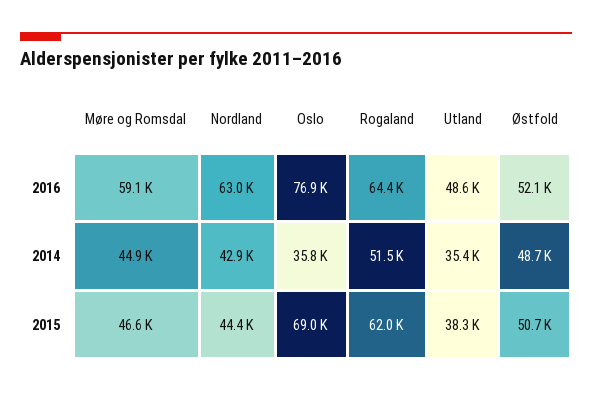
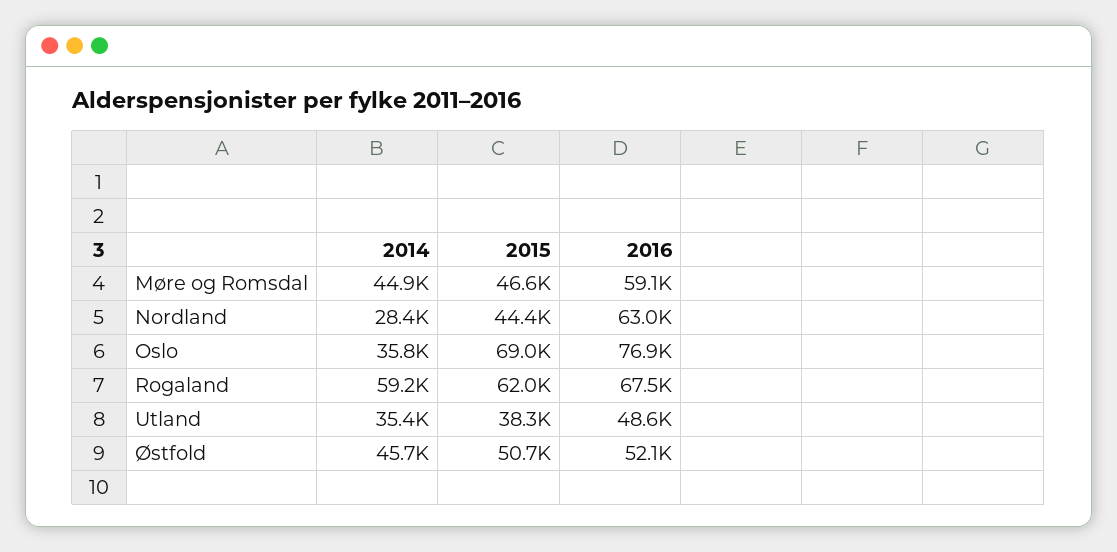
Rogaland, 2016: 64400 -> 67500
Nordland, 2014: 42900 -> 28400
Rogaland, 2014: 51500 -> 59200
Østfold, 2014: 48700 -> 45700

